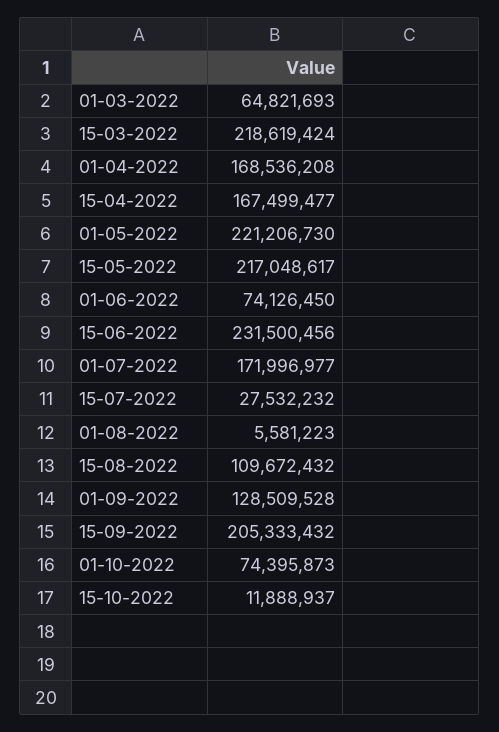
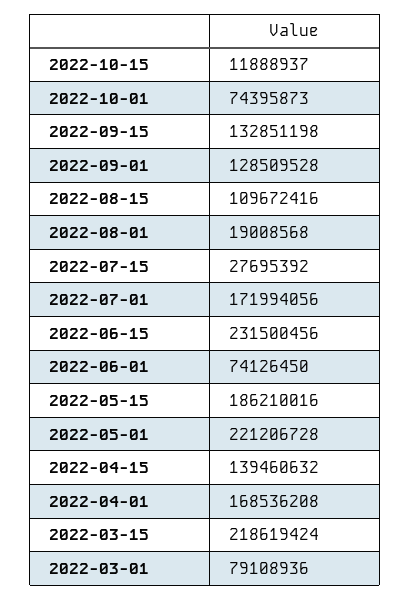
01-03-2022: 64821693 -> 79108936
15-04-2022: 167499477 -> 139460632
01-05-2022: 221206730 -> 221206728
15-05-2022: 217048617 -> 186210016
01-07-2022: 171996977 -> 171994056
15-07-2022: 27532232 -> 27695392
01-08-2022: 5581223 -> 19008568
15-08-2022: 109672432 -> 109672416
15-09-2022: 205333432 -> 132851198

